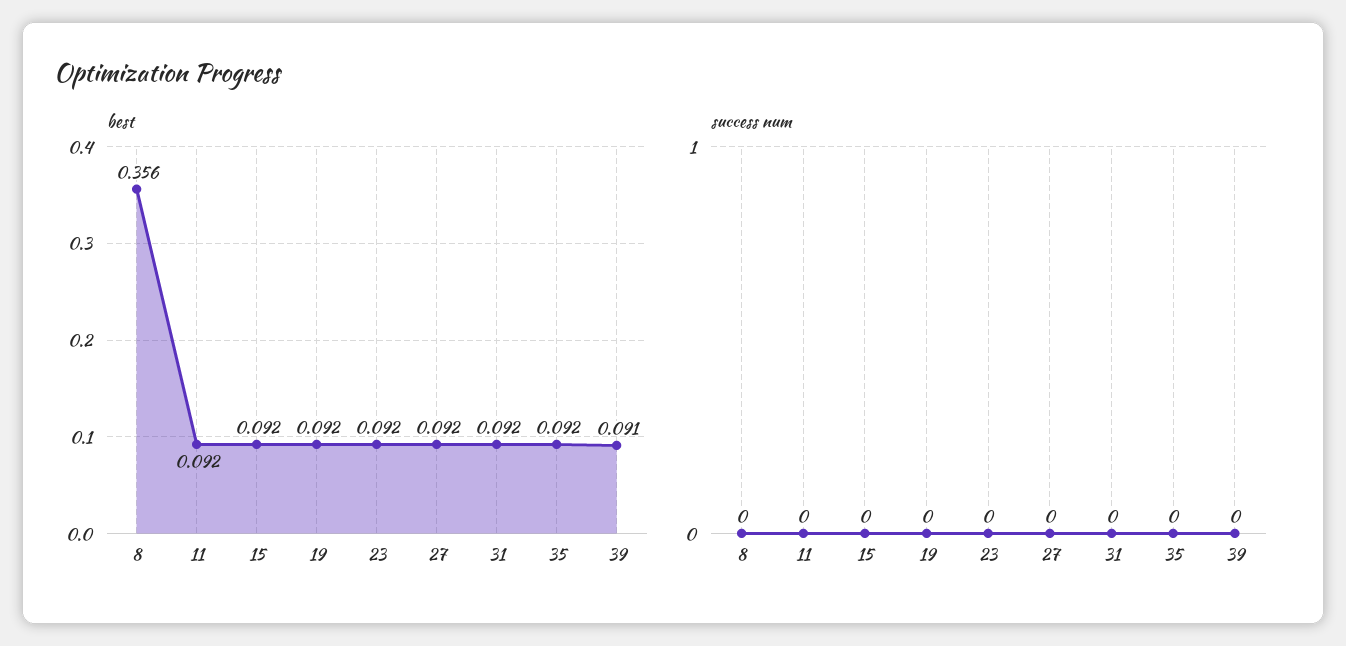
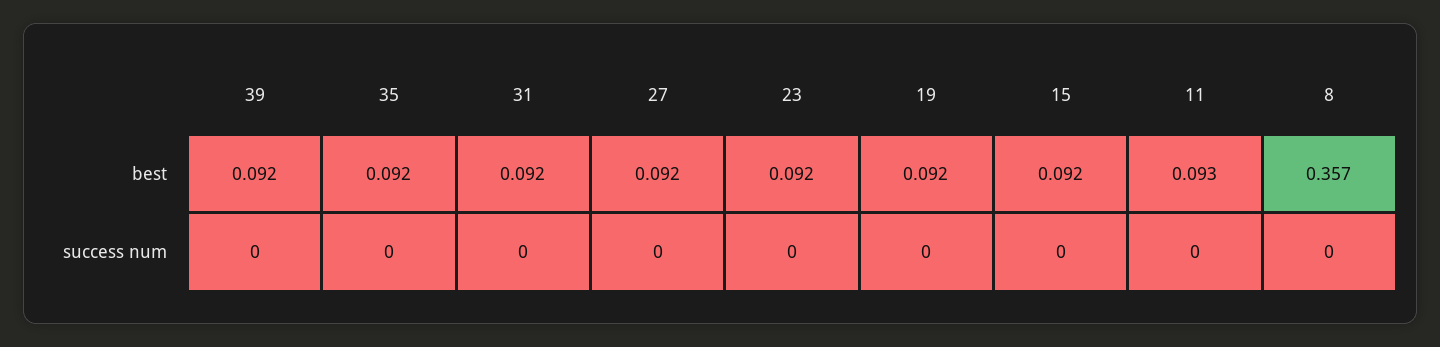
best, 8: 0.356 -> 0.357
best, 11: 0.092 -> 0.093
best, 39: 0.091 -> 0.092

